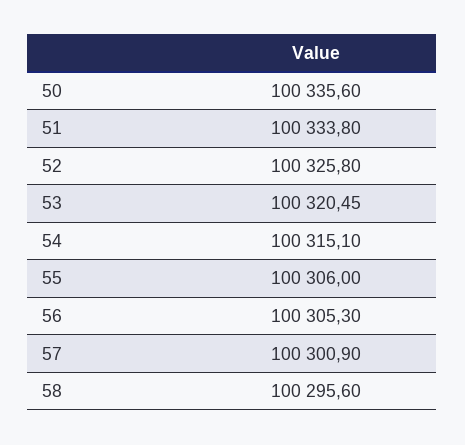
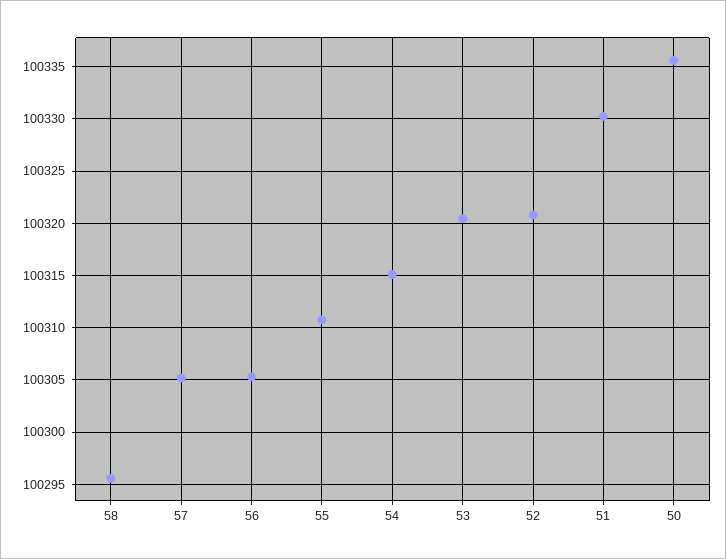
51: 100333.8 -> 100330
52: 100325.8 -> 100321
55: 100306 -> 100311
57: 100300.9 -> 100305

